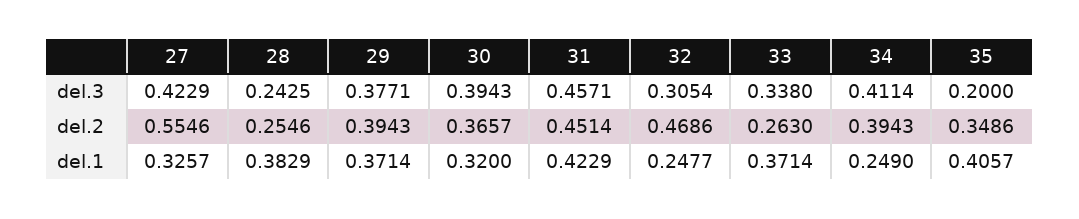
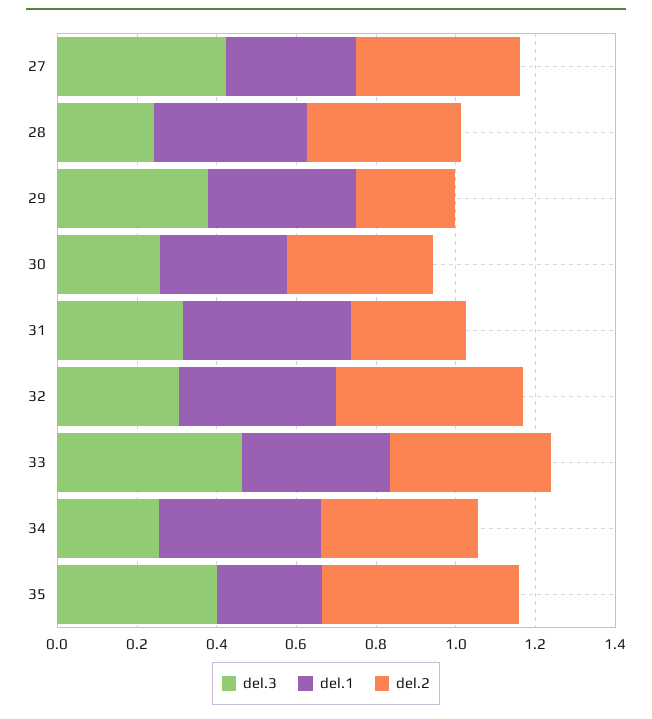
del.3, 30: 0.3943 -> 0.25
del.3, 31: 0.4571 -> 0.3
del.3, 33: 0.338 -> 0.45
del.3, 34: 0.4114 -> 0.25
del.3, 35: 0.2 -> 0.4
del.2, 27: 0.5546 -> 0.4
del.2, 28: 0.2546 -> 0.4
del.2, 29: 0.3943 -> 0.25
del.2, 31: 0.4514 -> 0.3
del.2, 33: 0.263 -> 0.4
del.2, 35: 0.3486 -> 0.5
del.1, 32: 0.2477 -> 0.4
del.1, 34: 0.249 -> 0.4
del.1, 35: 0.4057 -> 0.25

